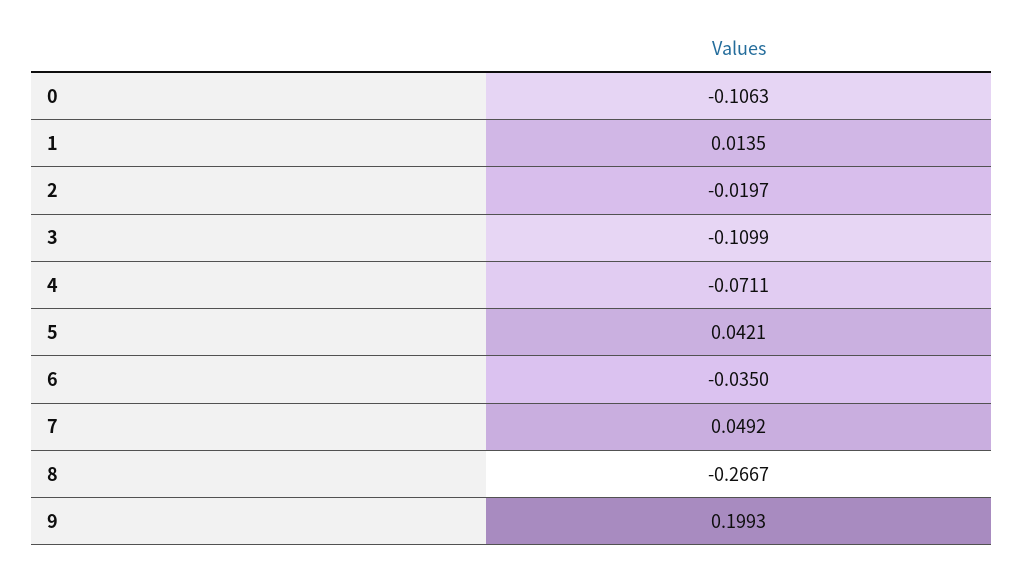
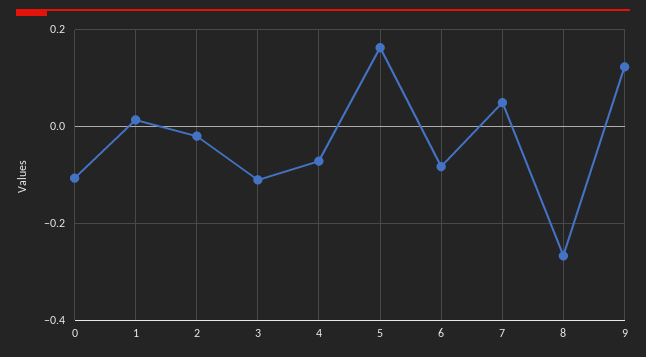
5: 0.0421 -> 0.16
6: -0.035 -> -0.08
9: 0.1993 -> 0.12

